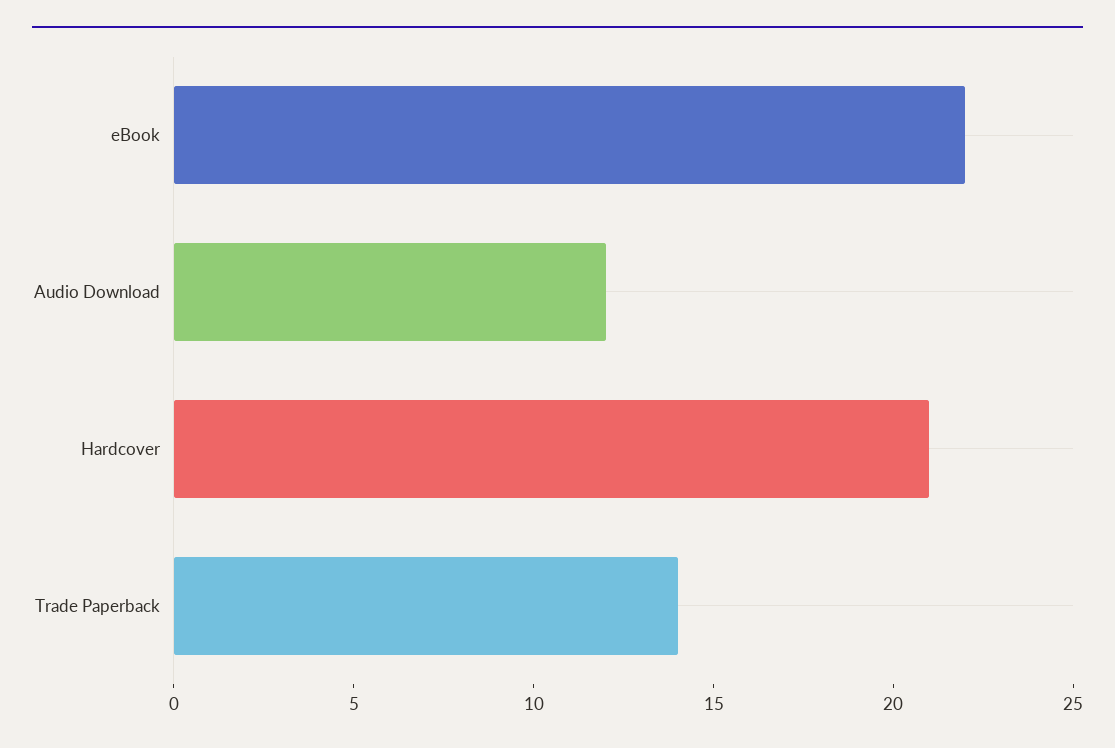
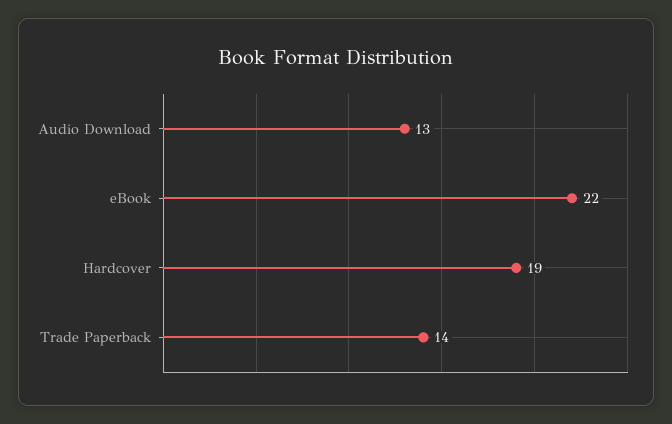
Audio Download: 12 -> 13
Hardcover: 21 -> 19

